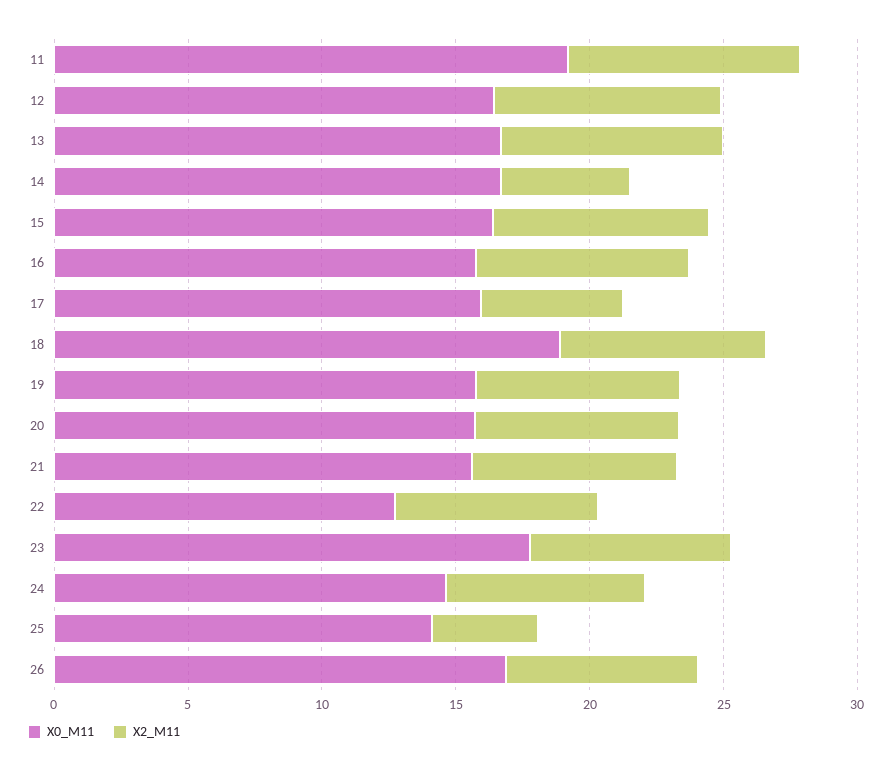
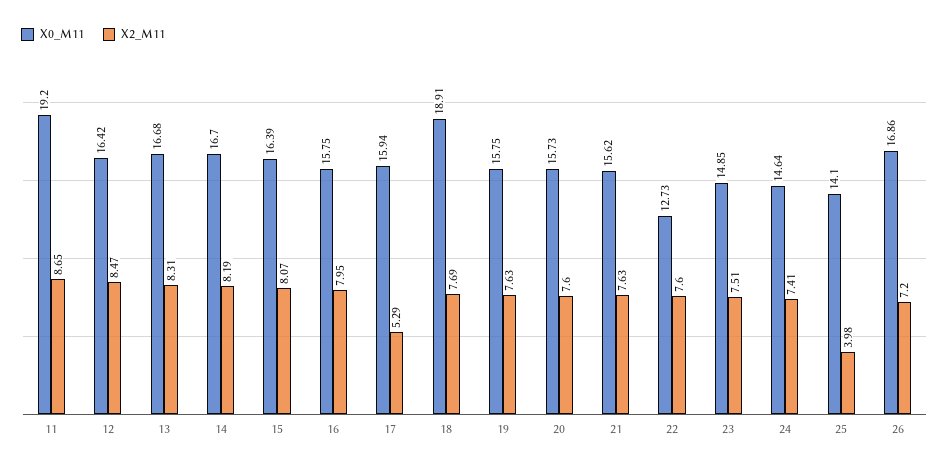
X2_M11, 14: 5 -> 8.19
X0_M11, 23: 18 -> 14.85

